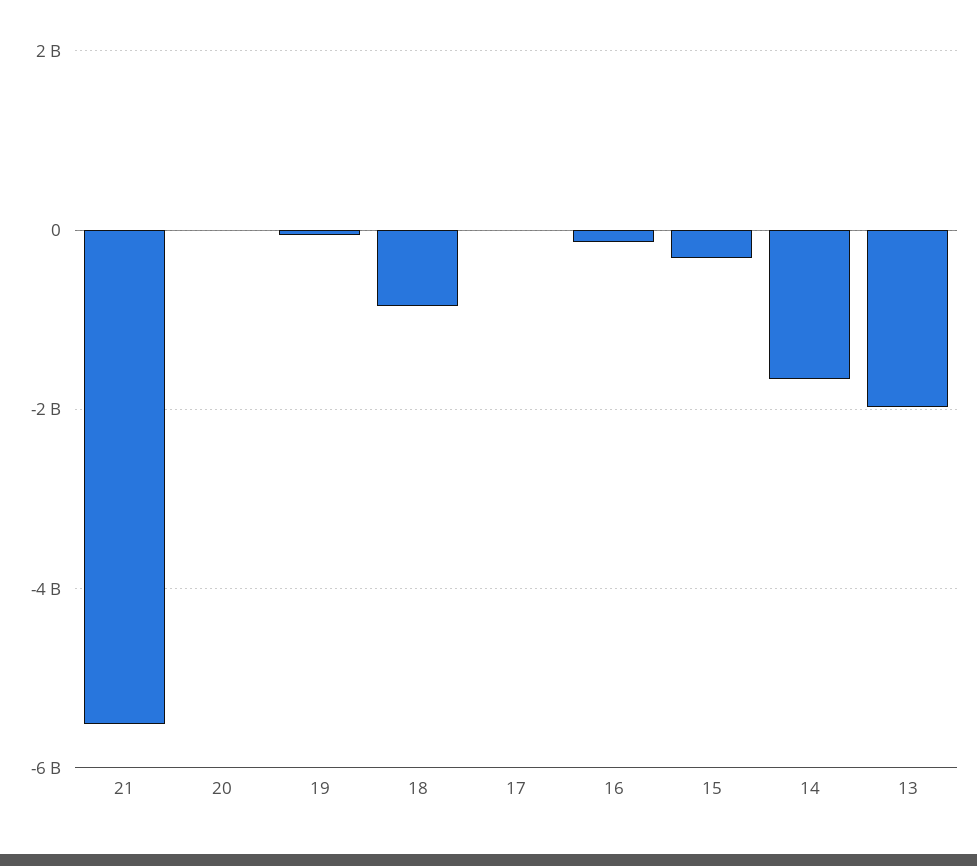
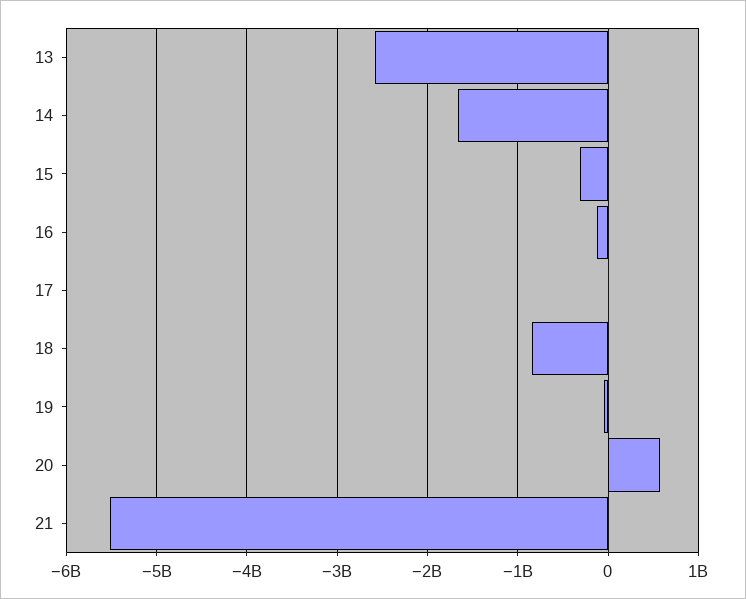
20: 0 -> 600000000
13: -2000000000 -> -2600000000

